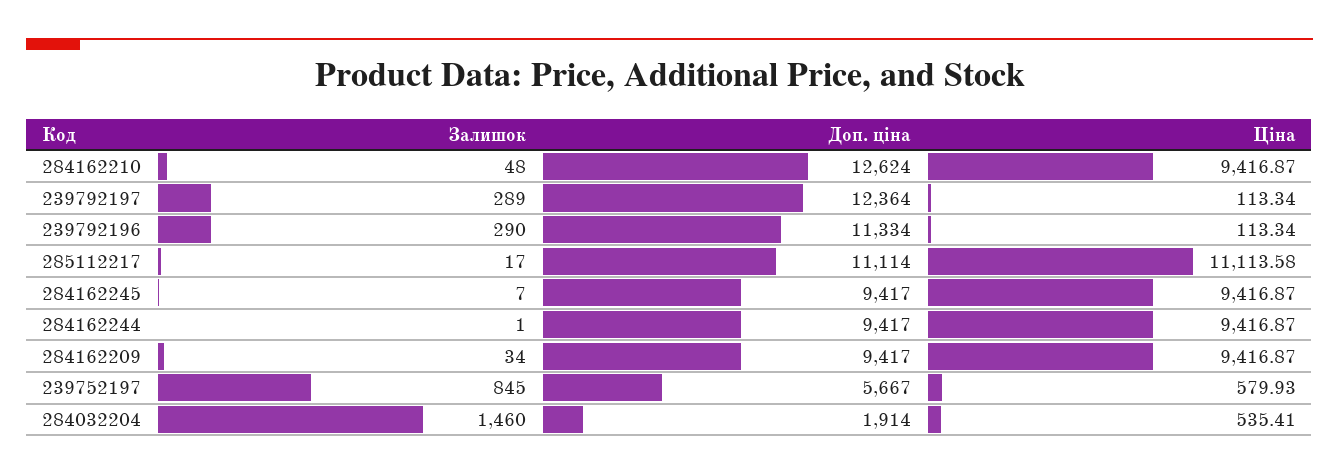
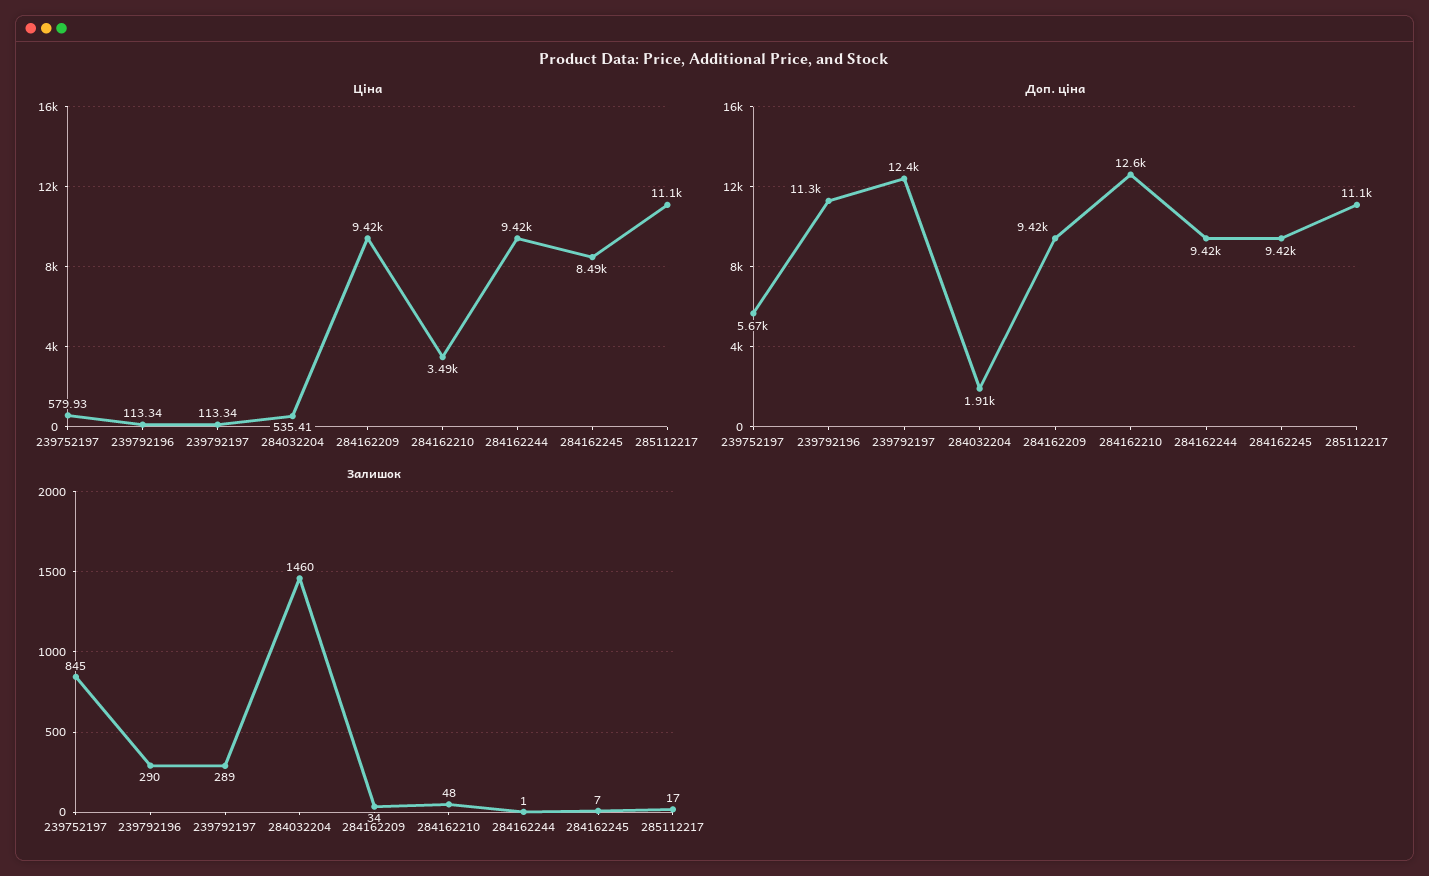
Ціна, 284162210: 9416.87 -> 3490
Ціна, 284162245: 9416.87 -> 8490

